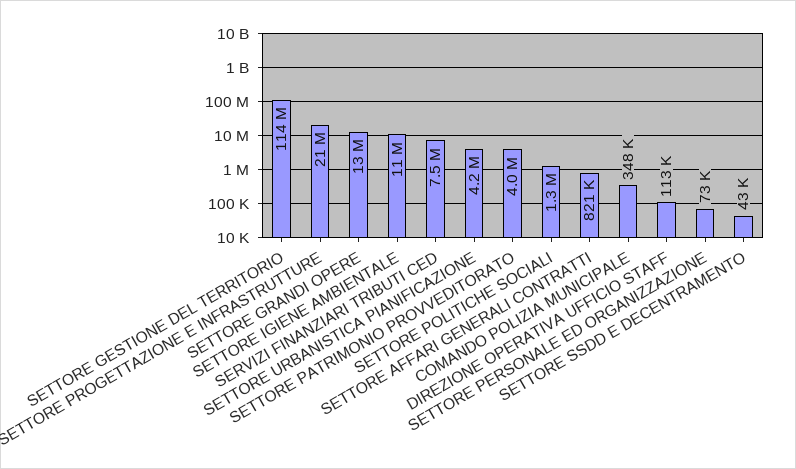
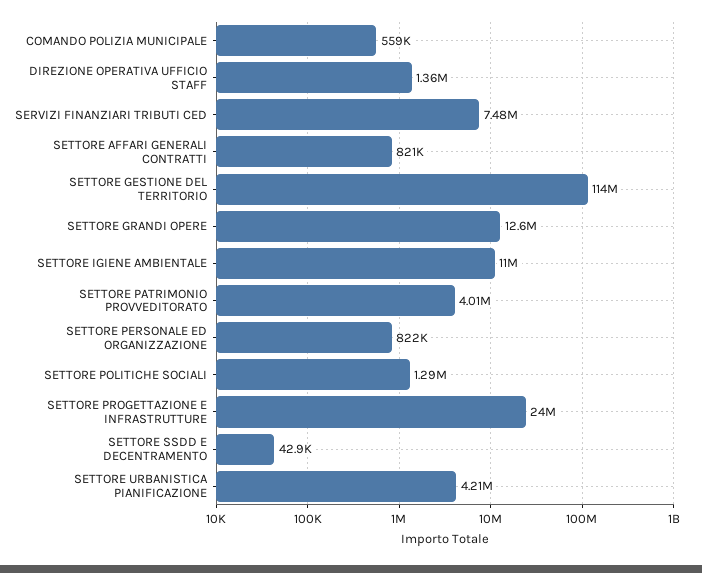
SETTORE PROGETTAZIONE E INFRASTRUTTURE: 21000000 -> 24000000
COMANDO POLIZIA MUNICIPALE: 348000 -> 559000
DIREZIONE OPERATIVA UFFICIO STAFF: 113000 -> 1360000
SETTORE PERSONALE ED ORGANIZZAZIONE: 73000 -> 822000

